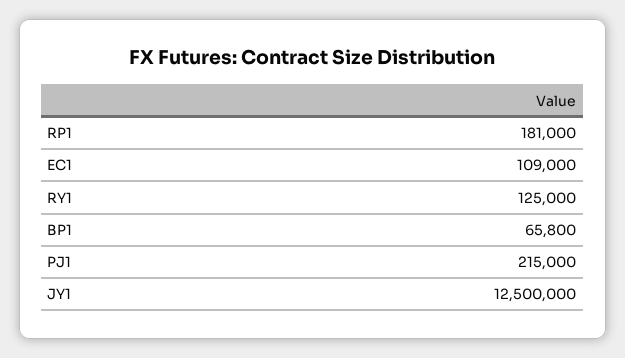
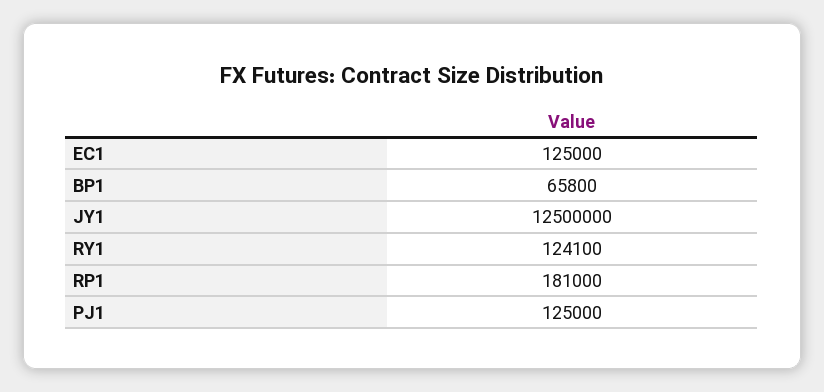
EC1: 109000 -> 125000
RY1: 125000 -> 124100
PJ1: 215000 -> 125000

